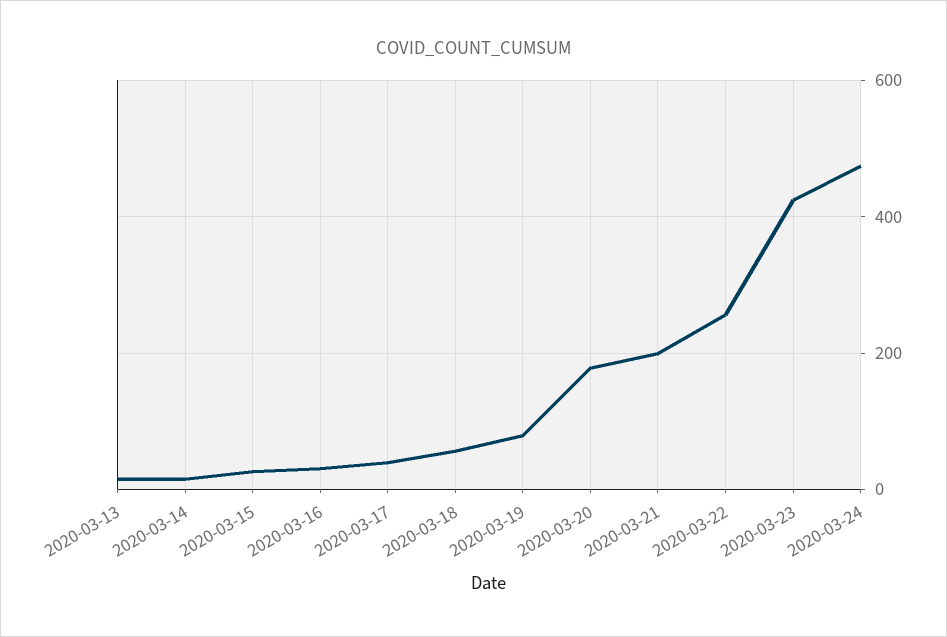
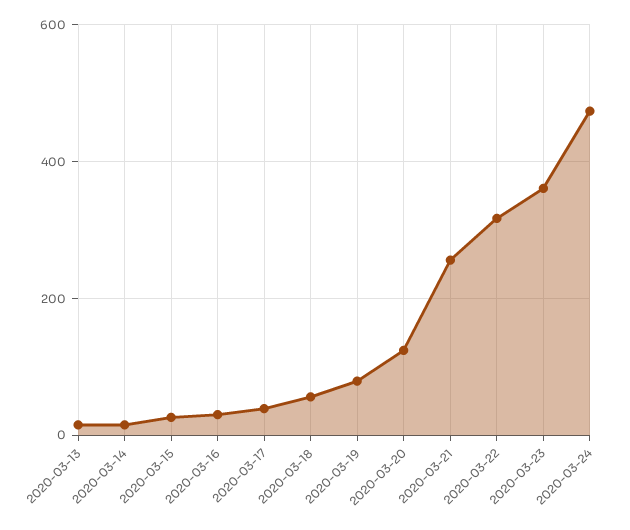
2020-03-20: 180 -> 120
2020-03-21: 200 -> 260
2020-03-22: 260 -> 320
2020-03-23: 420 -> 360

